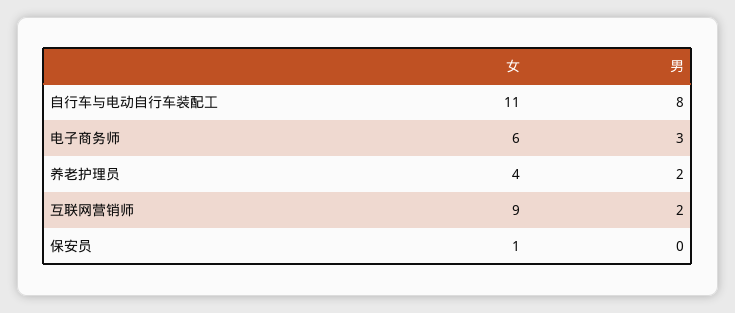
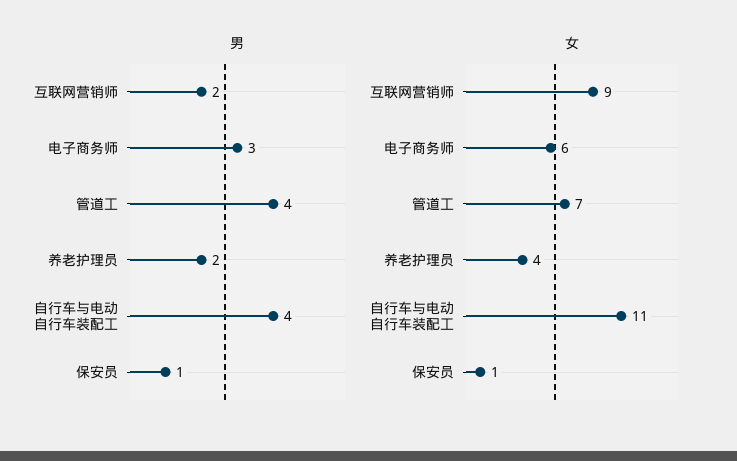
男, 自行车与电动自行车装配工: 8 -> 4
男, 保安员: 0 -> 1
男, 管道工: none -> 4
女, 管道工: none -> 7

